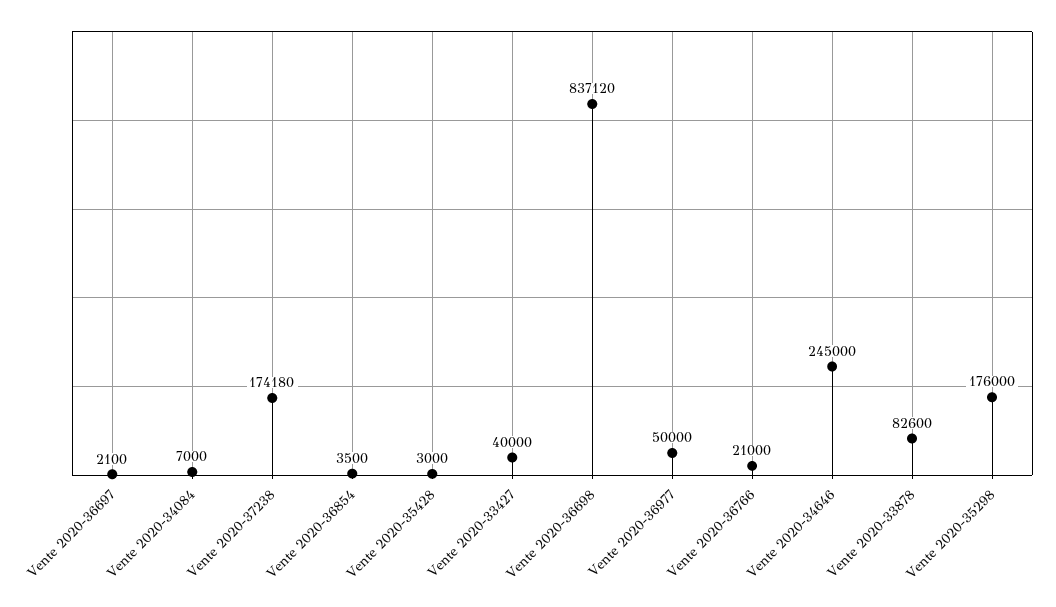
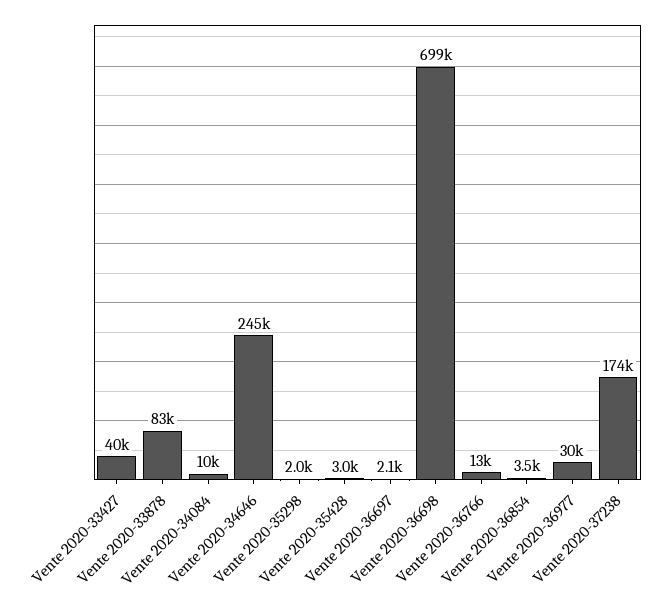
Vente 2020-34084: 7000 -> 10000
Vente 2020-36698: 837120 -> 699000
Vente 2020-36977: 50000 -> 30000
Vente 2020-36766: 21000 -> 13000
Vente 2020-35298: 176000 -> 2000

